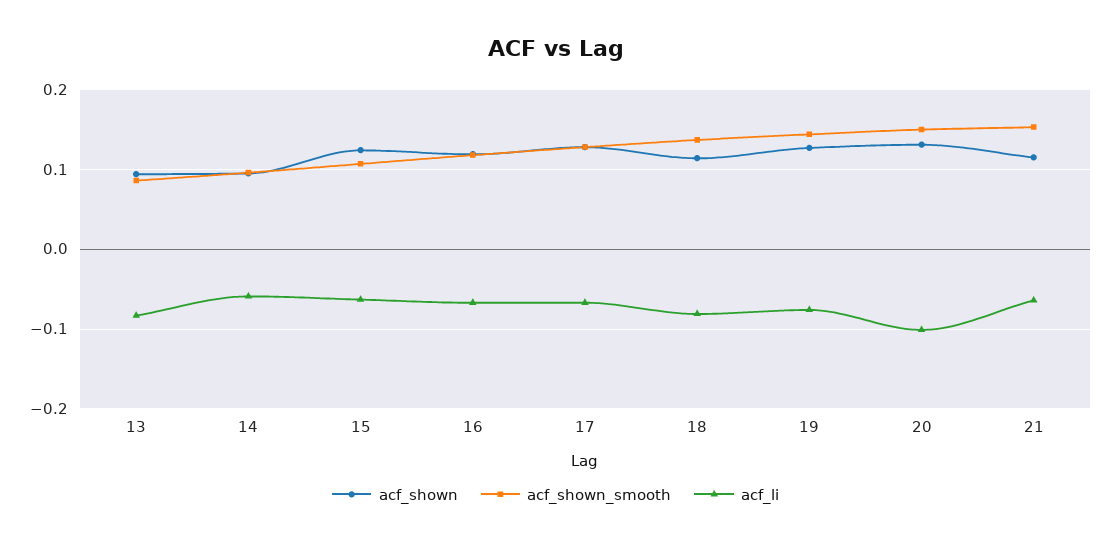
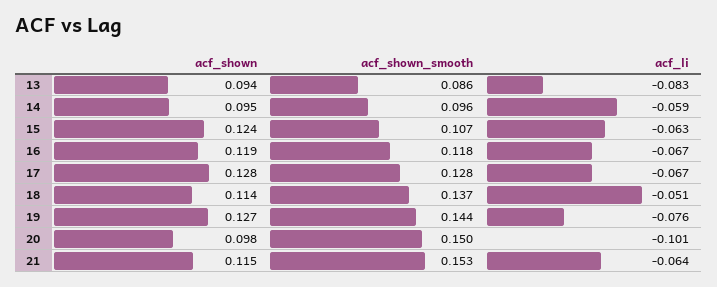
acf_li, 18: -0.08 -> -0.051
acf_shown, 20: 0.13 -> 0.098

